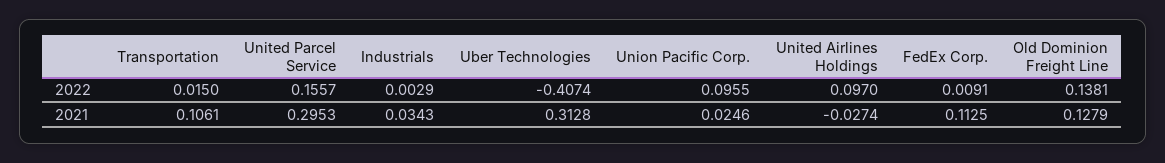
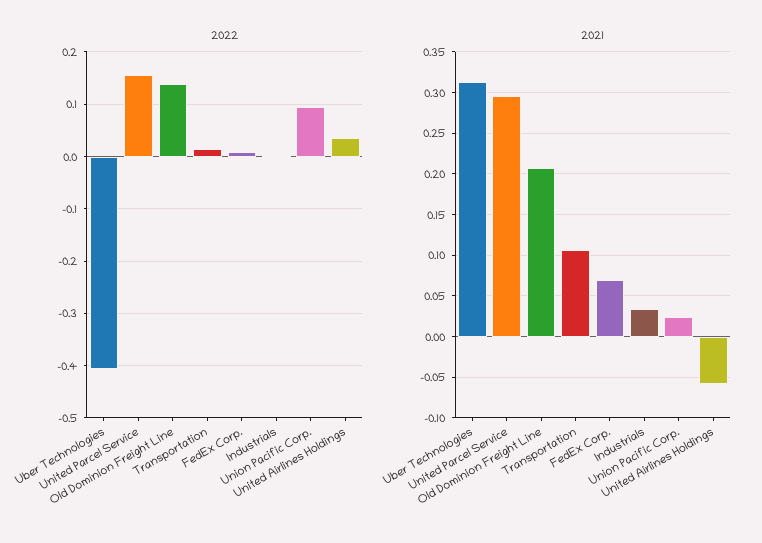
2022, United Airlines Holdings: 0.097 -> 0.04
2021, United Airlines Holdings: -0.0274 -> -0.06
2021, FedEx Corp.: 0.1125 -> 0.07
2021, Old Dominion Freight Line: 0.1279 -> 0.21

